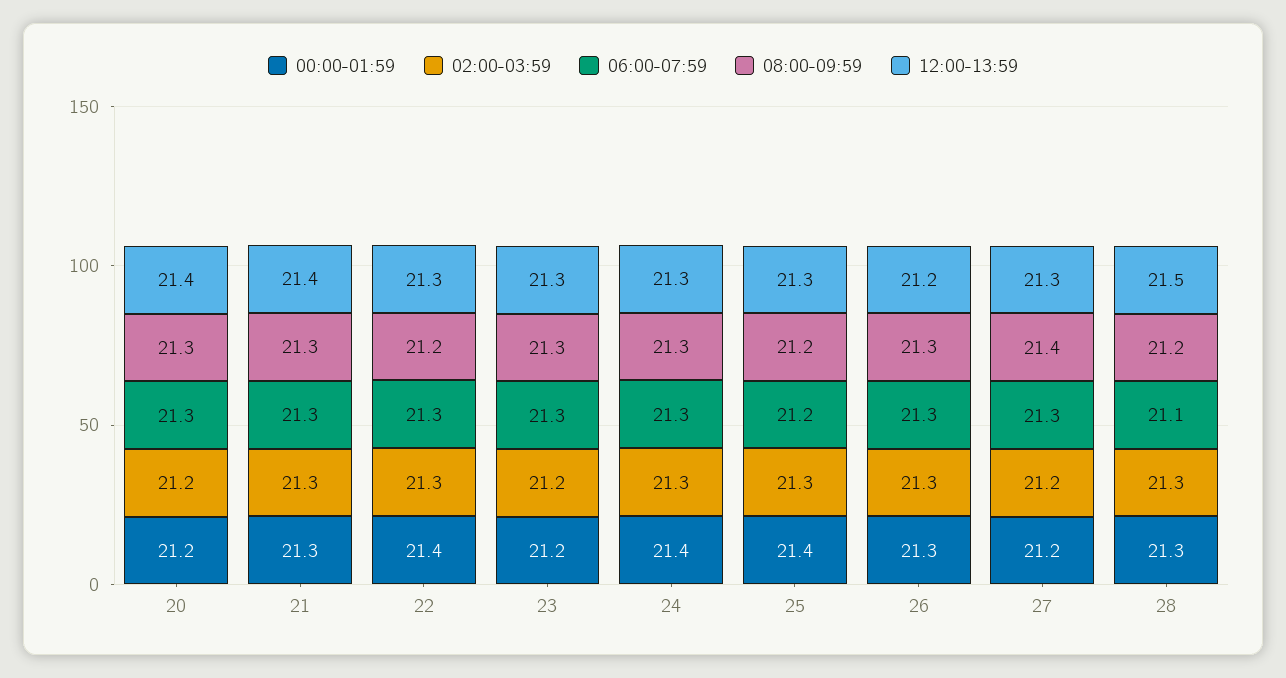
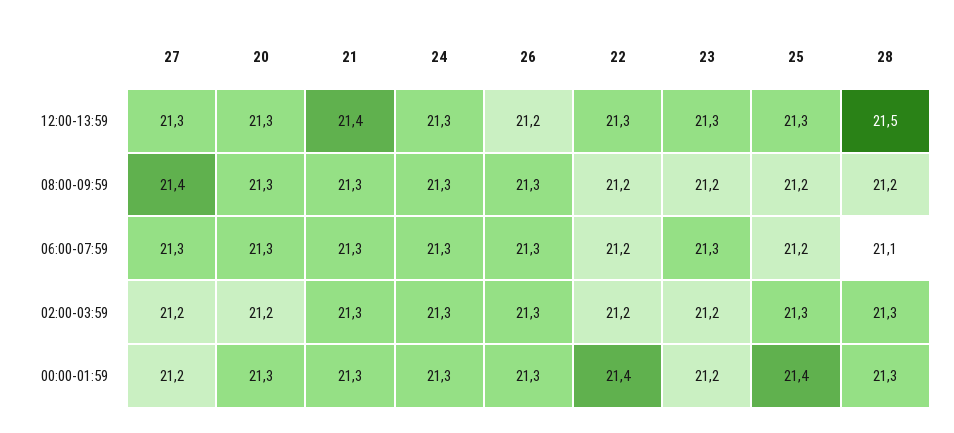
00:00-01:59, 20: 21.2 -> 21.3
12:00-13:59, 20: 21.4 -> 21.3
02:00-03:59, 22: 21.3 -> 21.2
06:00-07:59, 22: 21.3 -> 21.2
08:00-09:59, 23: 21.3 -> 21.2
00:00-01:59, 24: 21.4 -> 21.3

